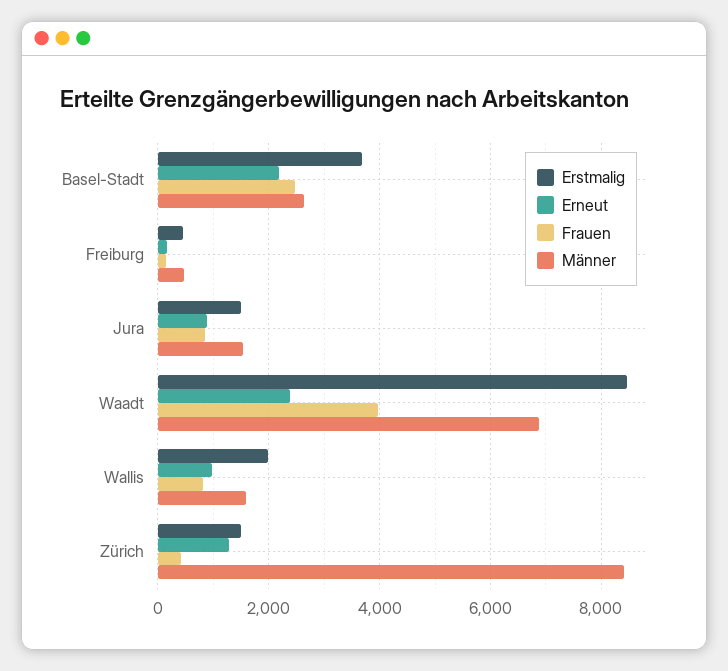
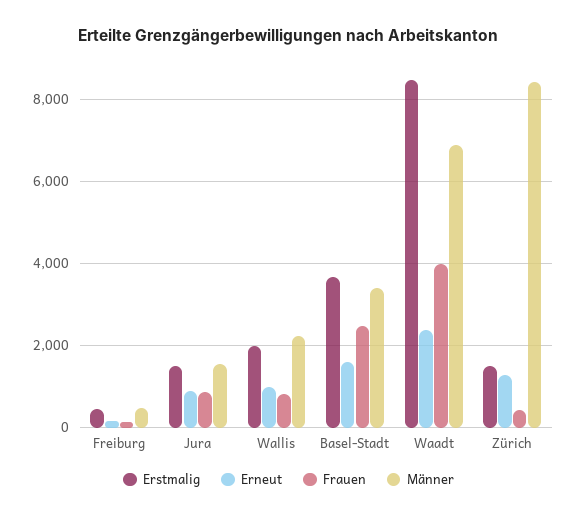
Erneut, Basel-Stadt: 2200 -> 1600
Männer, Basel-Stadt: 2600 -> 3400
Männer, Wallis: 1600 -> 2200

